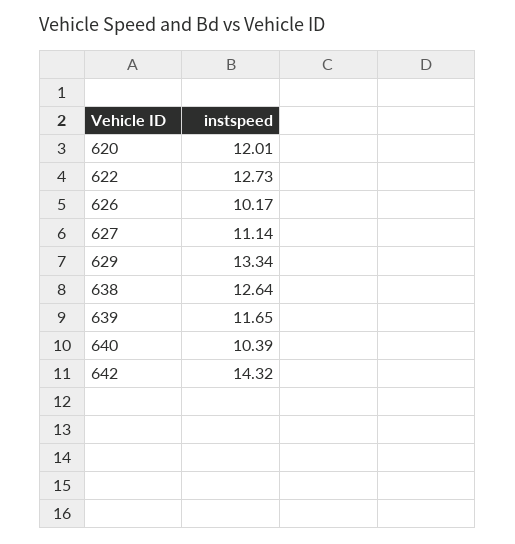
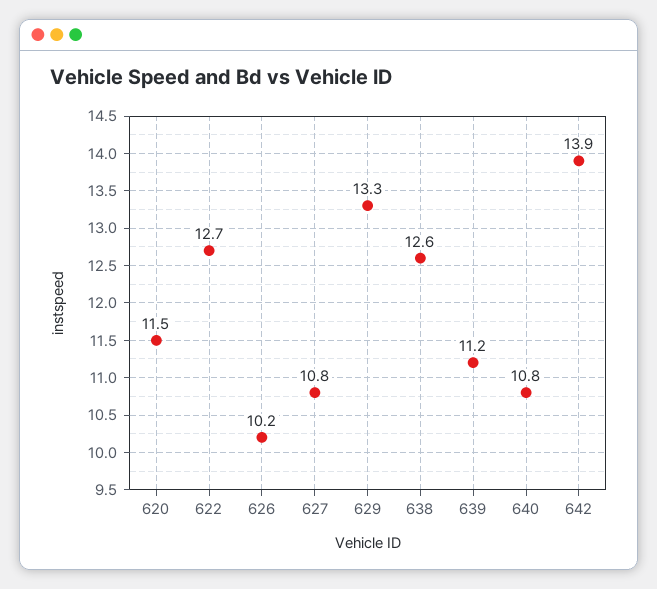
620: 12.01 -> 11.5
627: 11.14 -> 10.8
639: 11.65 -> 11.2
640: 10.39 -> 10.8
642: 14.32 -> 13.9

